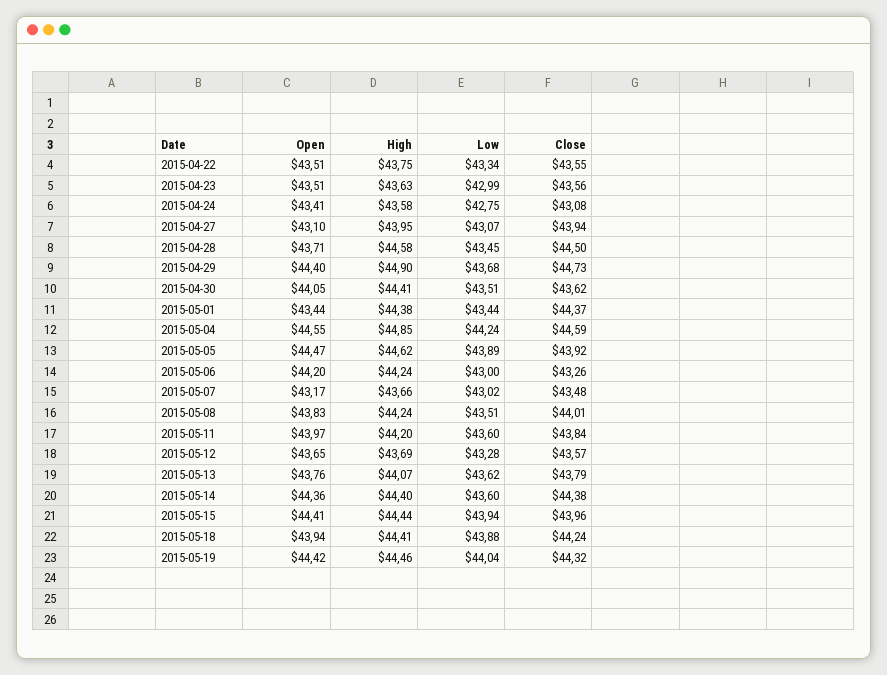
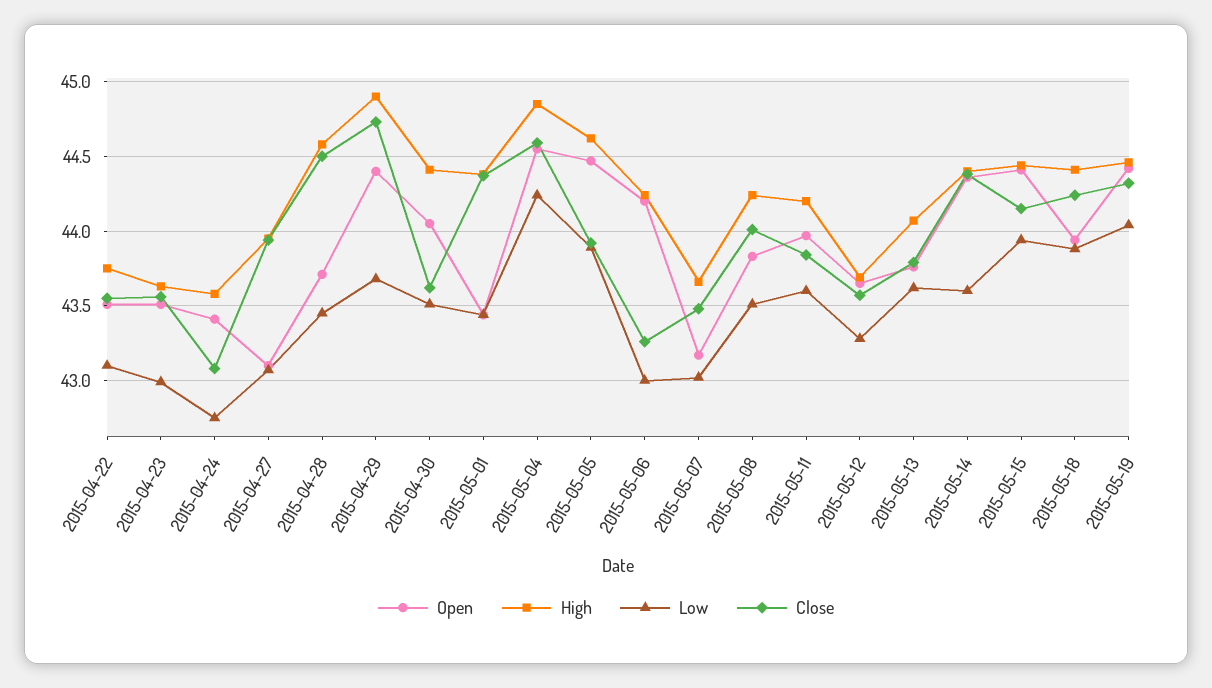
Low, 2015-04-22: 43.34 -> 43.1
Close, 2015-05-15: 43.96 -> 44.15

